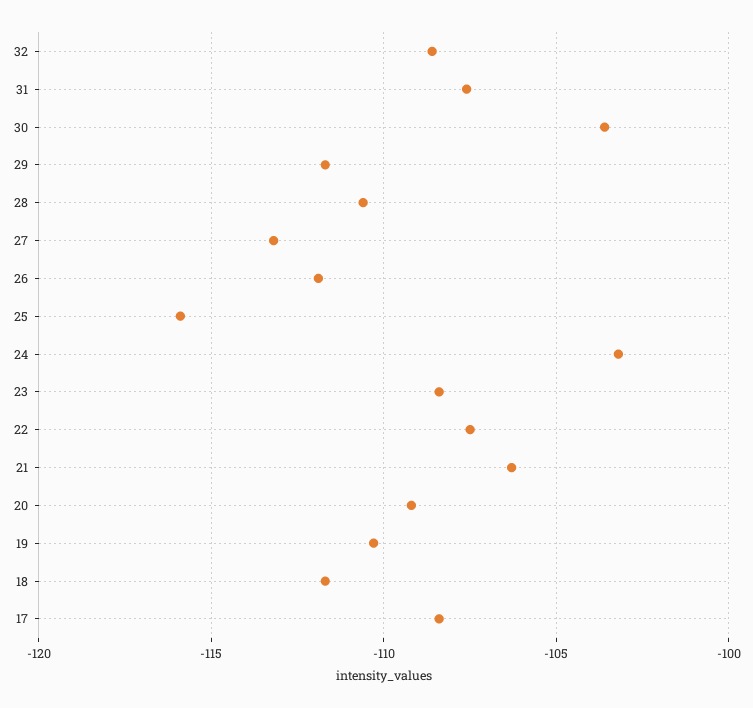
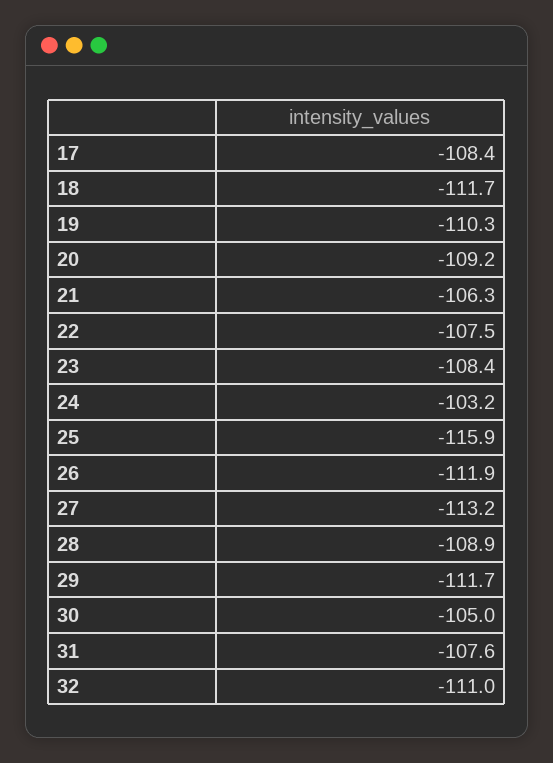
32: -108.5 -> -111
30: -103.5 -> -105
28: -110.5 -> -108.9

